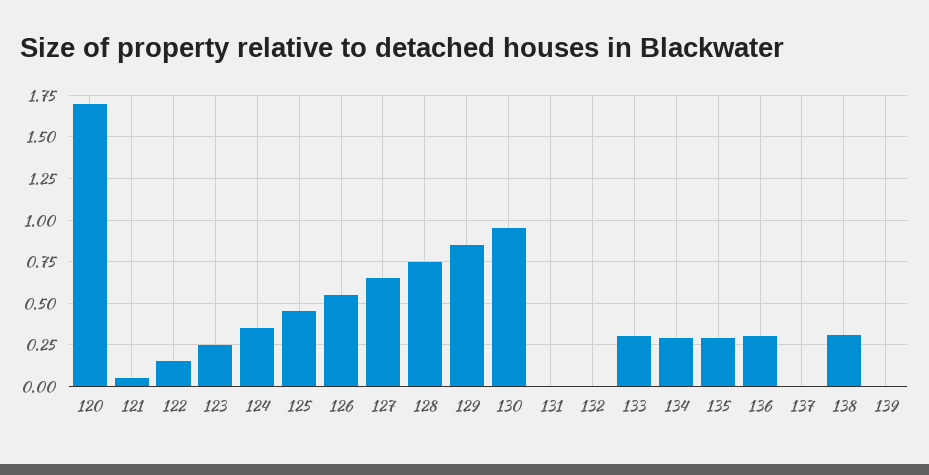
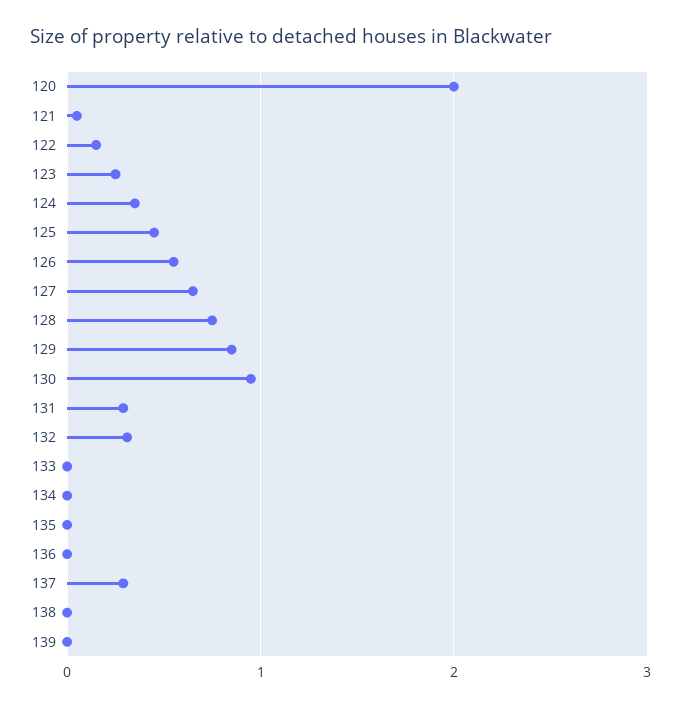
120: 1.7 -> 2
131: 0 -> 0.3
132: 0 -> 0.3
133: 0.3 -> 0
134: 0.3 -> 0
135: 0.3 -> 0
136: 0.3 -> 0
137: 0 -> 0.3
138: 0.3 -> 0

